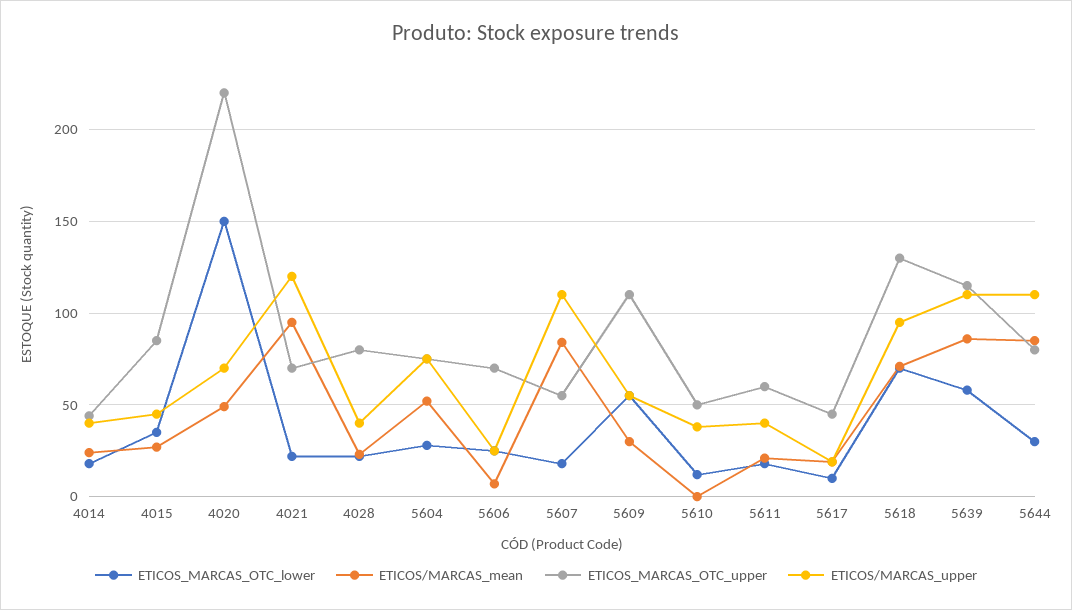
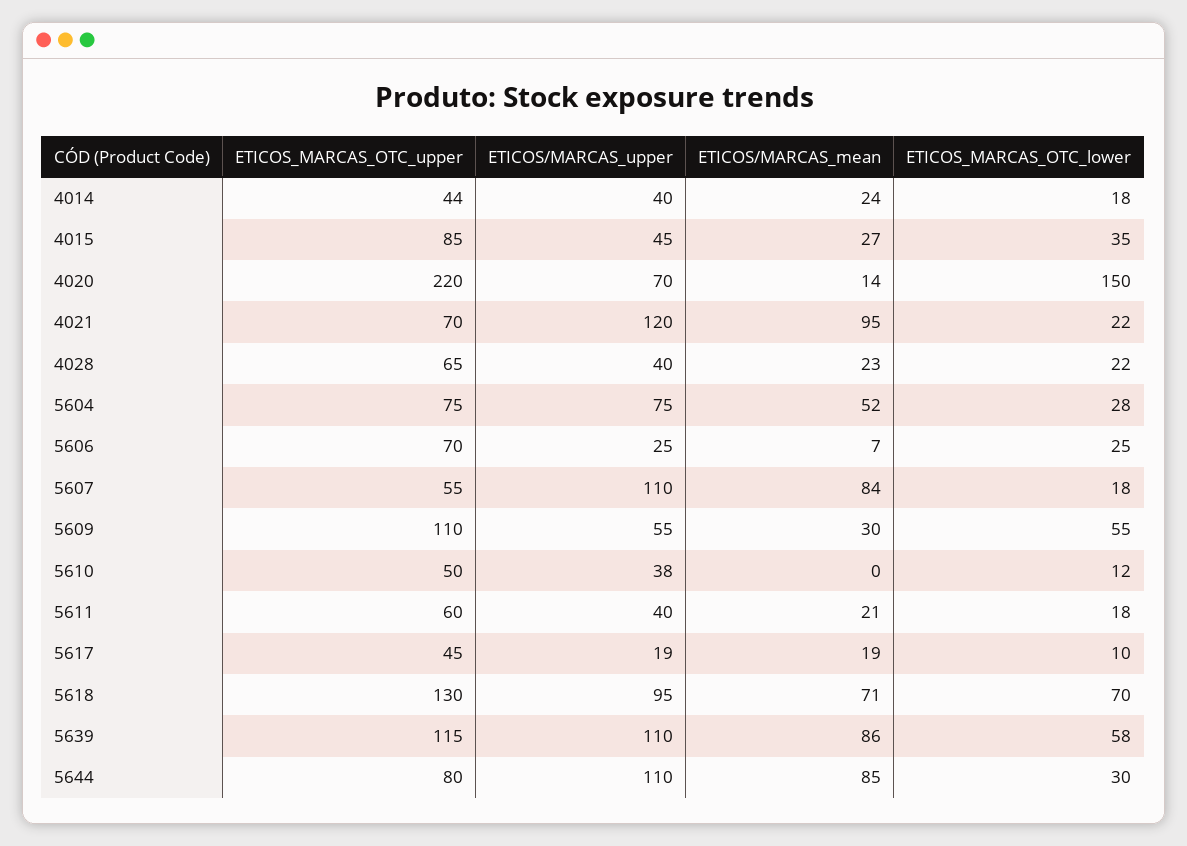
ETICOS/MARCAS_mean, 4020: 50 -> 14
ETICOS_MARCAS_OTC_upper, 4028: 80 -> 65

